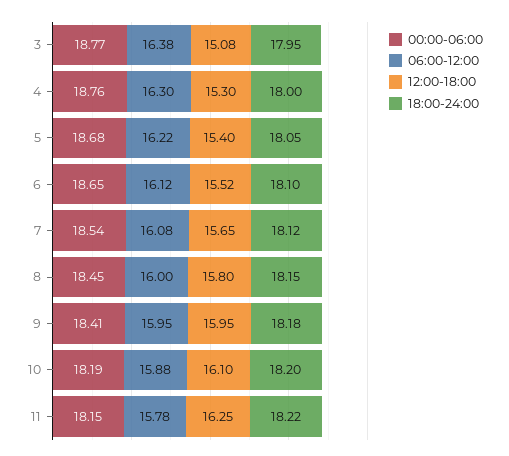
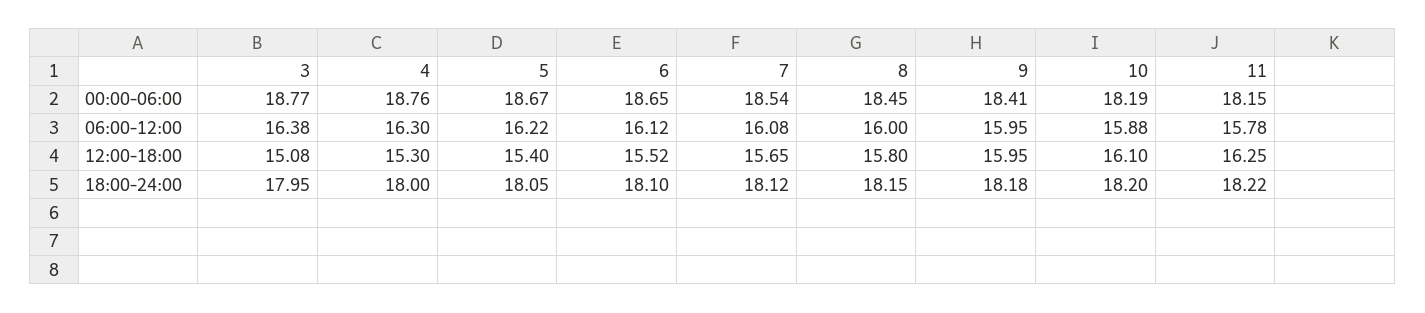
00:00-06:00, 5: 18.68 -> 18.67

